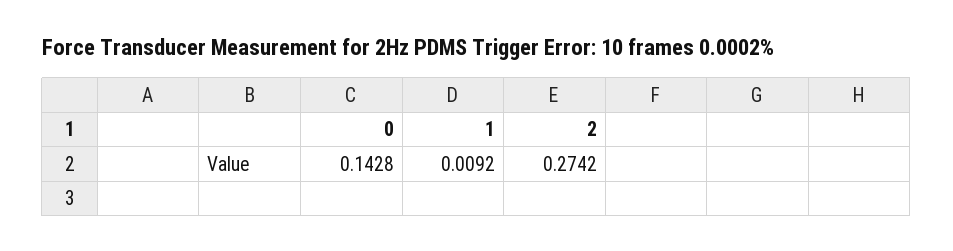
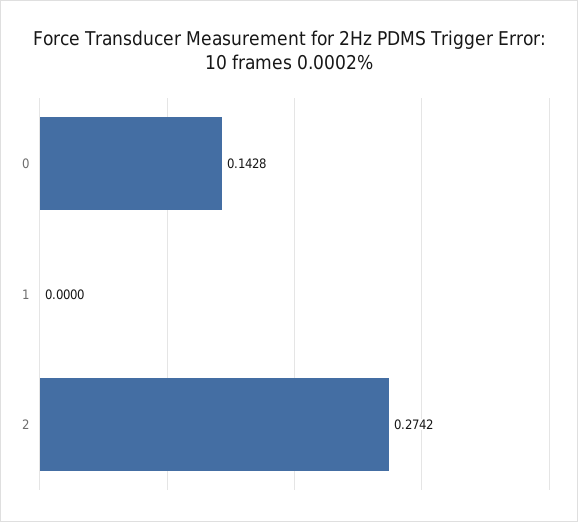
1: 0.0092 -> 0

